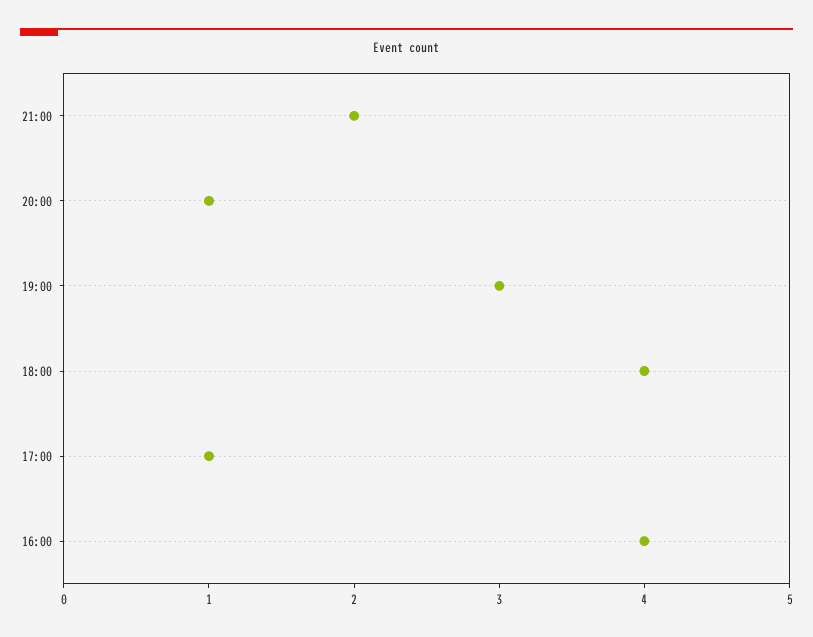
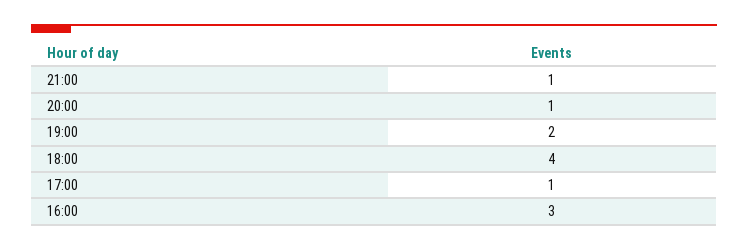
21:00: 2 -> 1
19:00: 3 -> 2
16:00: 4 -> 3

